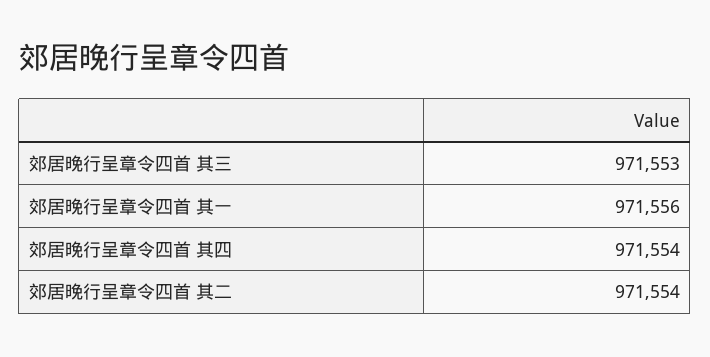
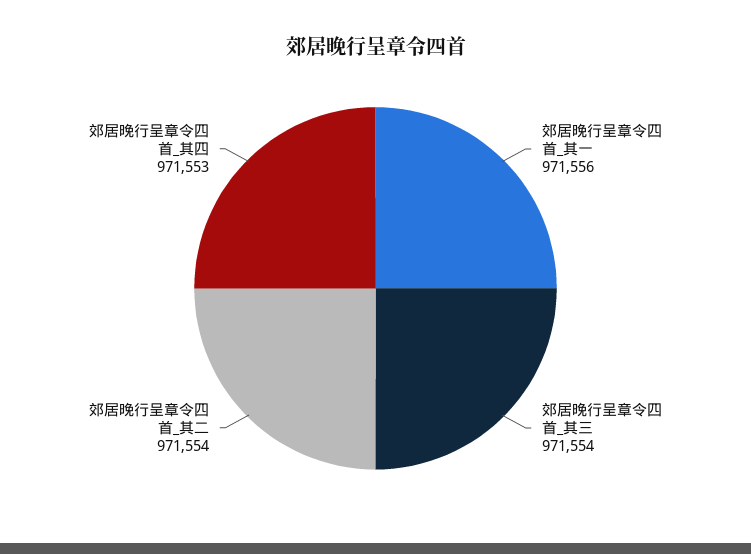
郊居晚行呈章令四首 其三: 971553 -> 971554
郊居晚行呈章令四首 其四: 971554 -> 971553

